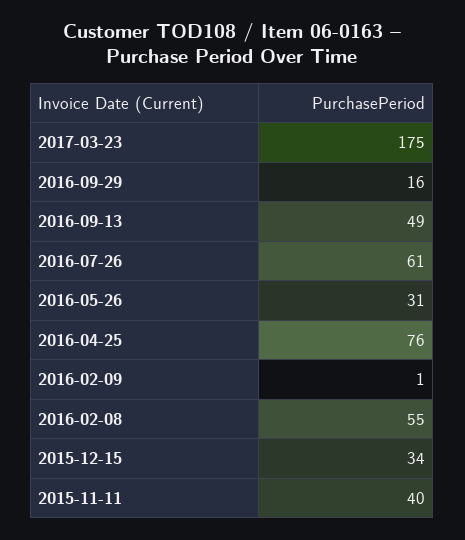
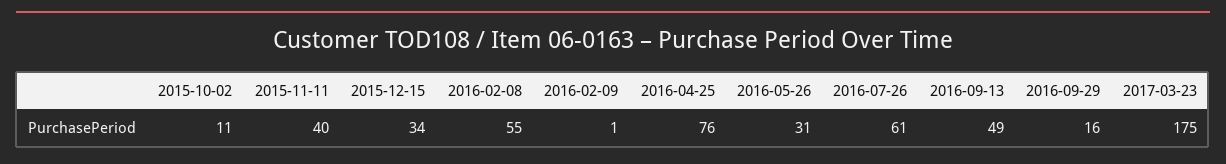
2015-10-02: none -> 11

